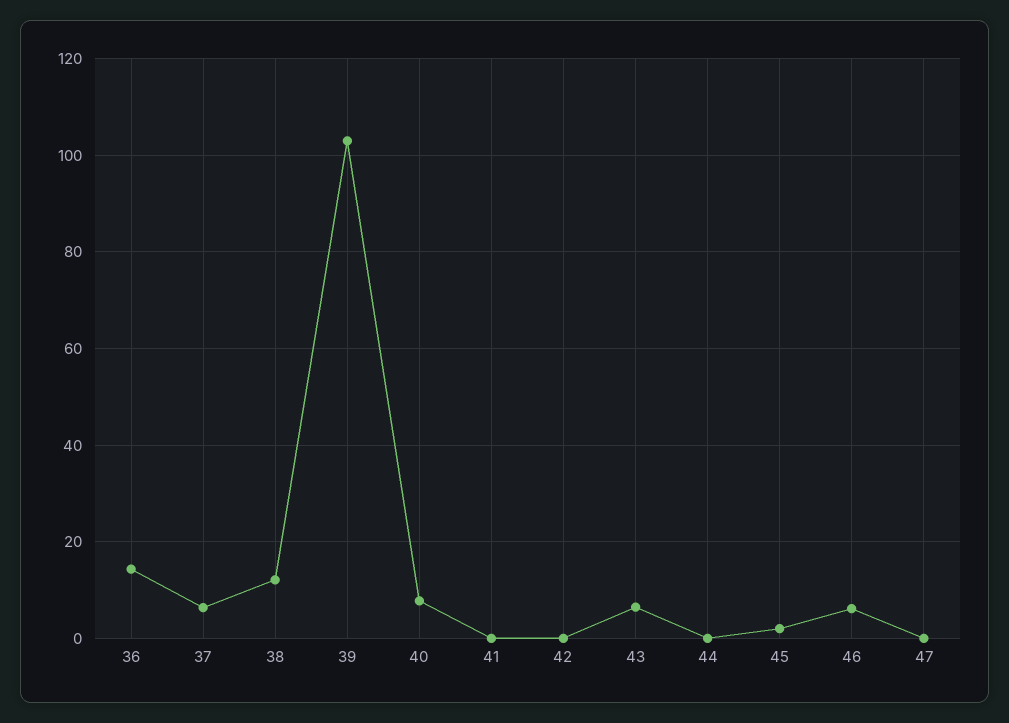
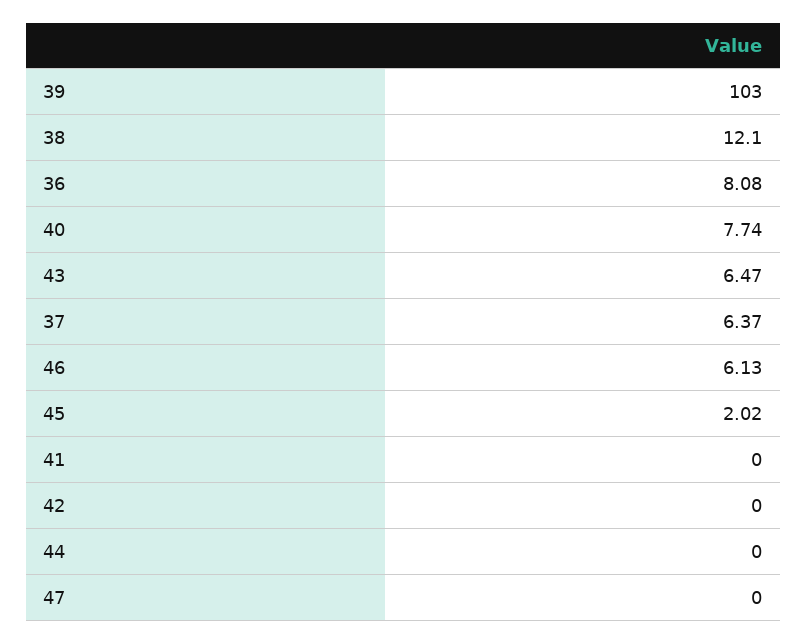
36: 14 -> 8.08

